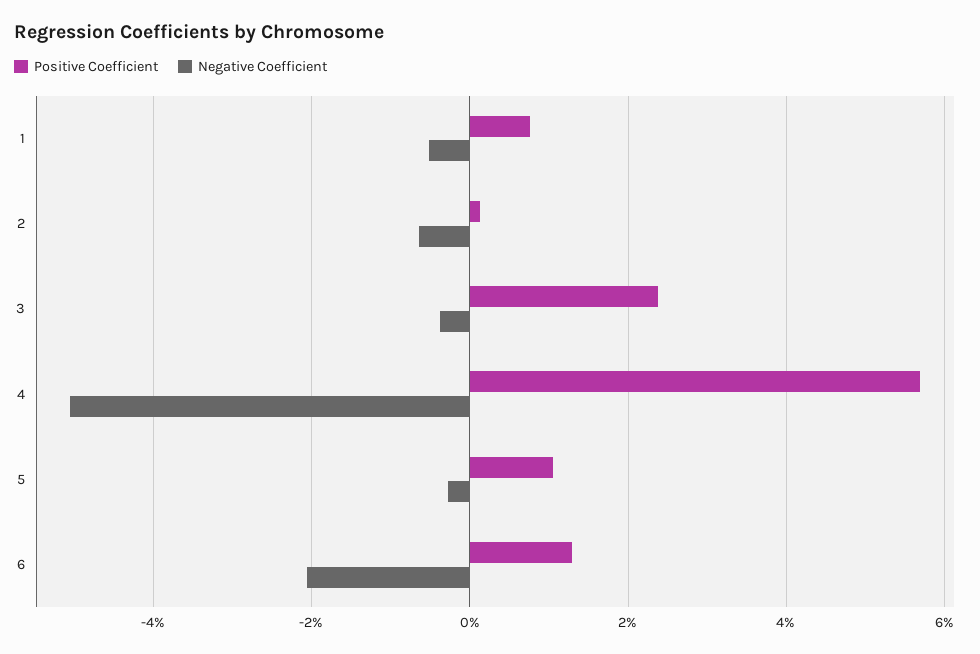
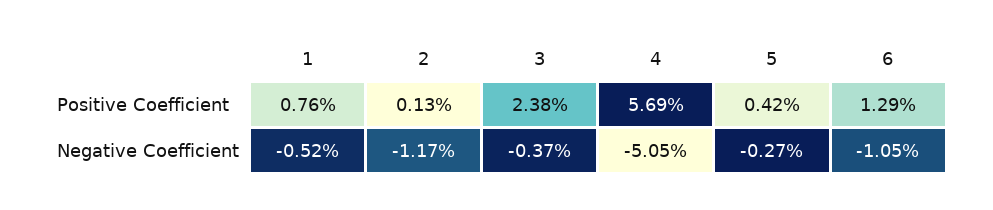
Negative Coefficient, 2: -0.6 -> -1.17
Positive Coefficient, 5: 1 -> 0.42
Negative Coefficient, 6: -2 -> -1.05

